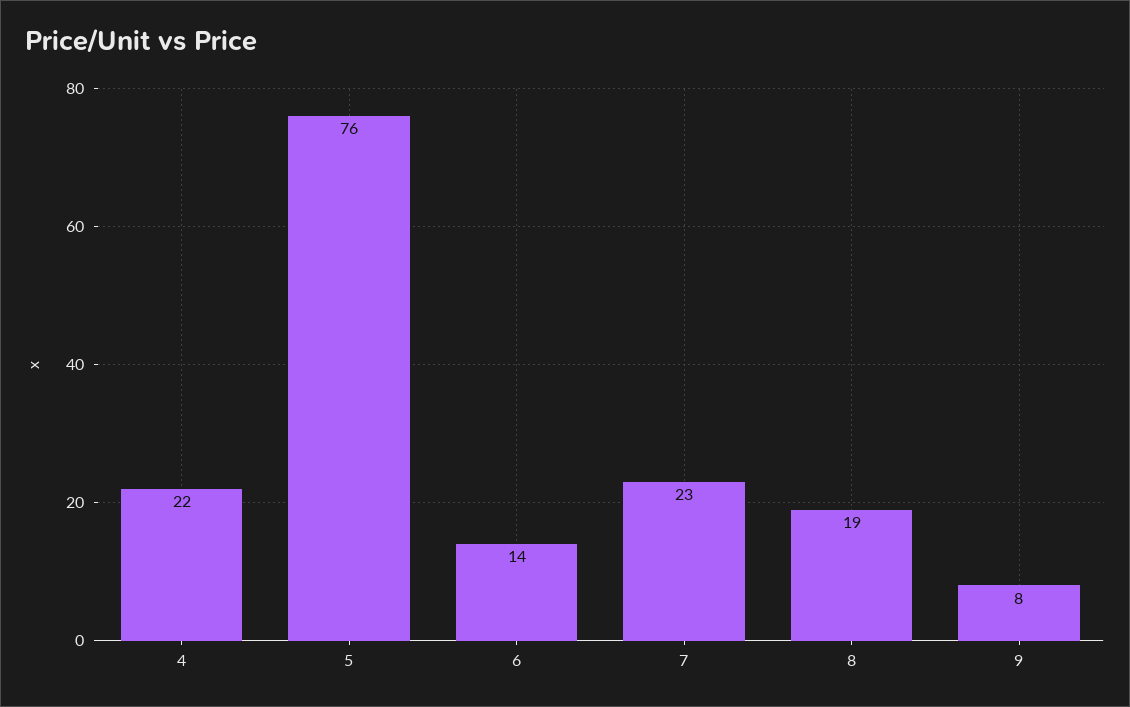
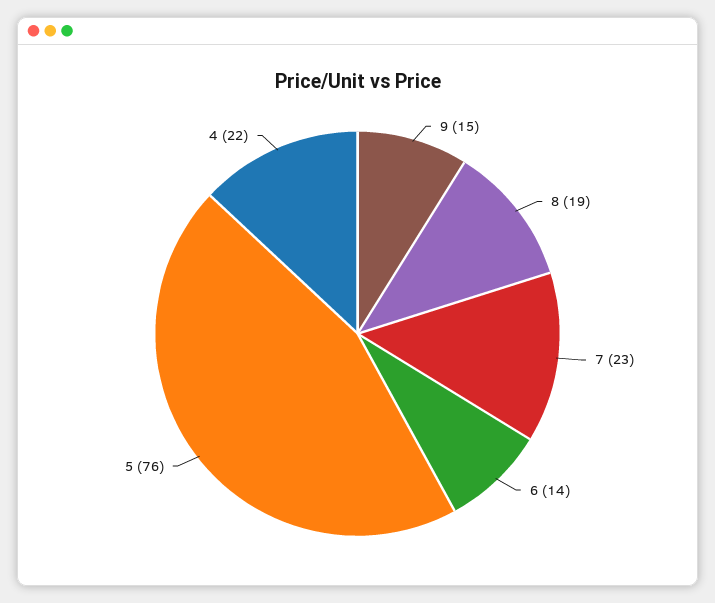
9: 8 -> 15

